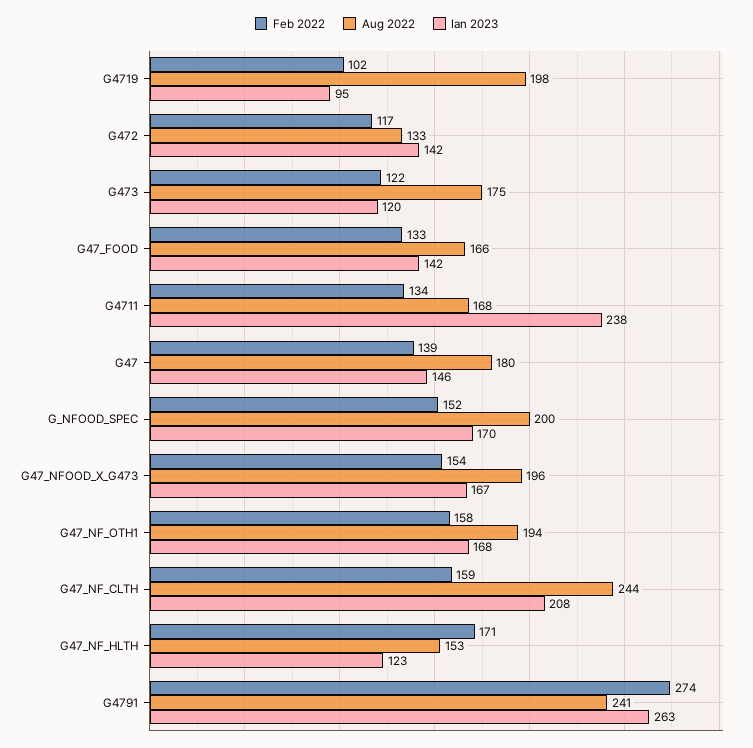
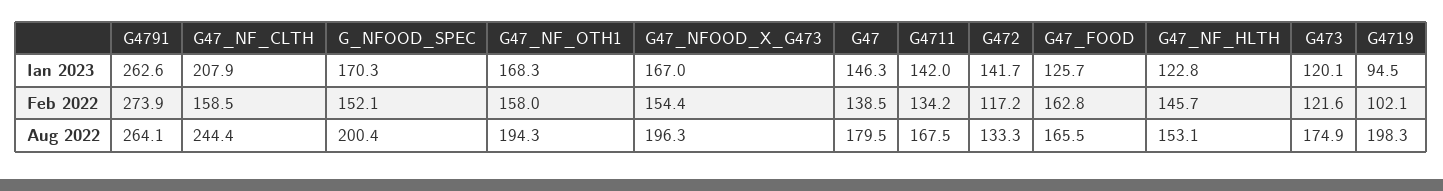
Feb 2022, G47_FOOD: 133 -> 162.8
Ian 2023, G47_FOOD: 142 -> 125.7
Ian 2023, G4711: 238 -> 142
Feb 2022, G47_NF_HLTH: 171 -> 145.7
Aug 2022, G4791: 241 -> 264.1

